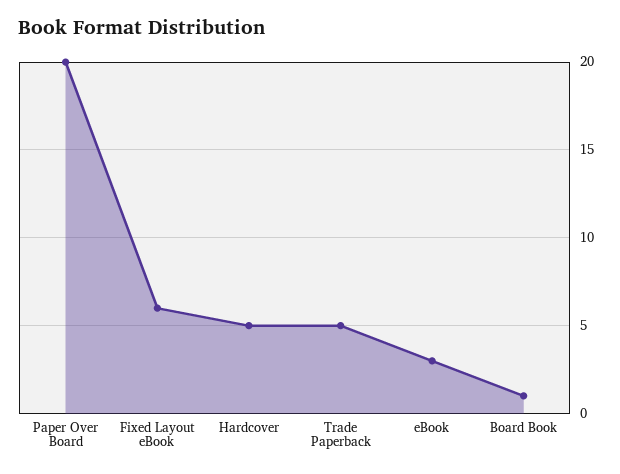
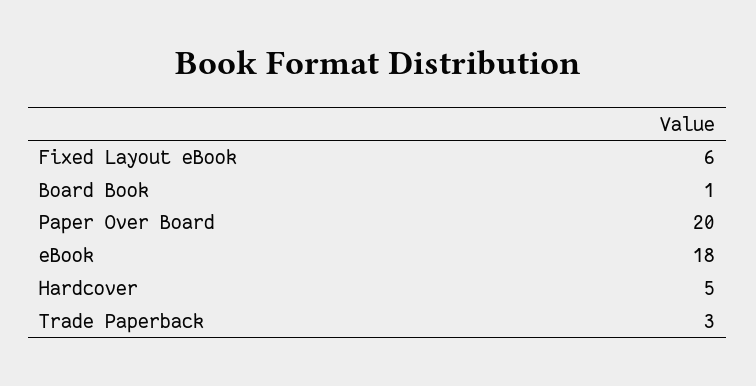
Trade Paperback: 5 -> 3
eBook: 3 -> 18

